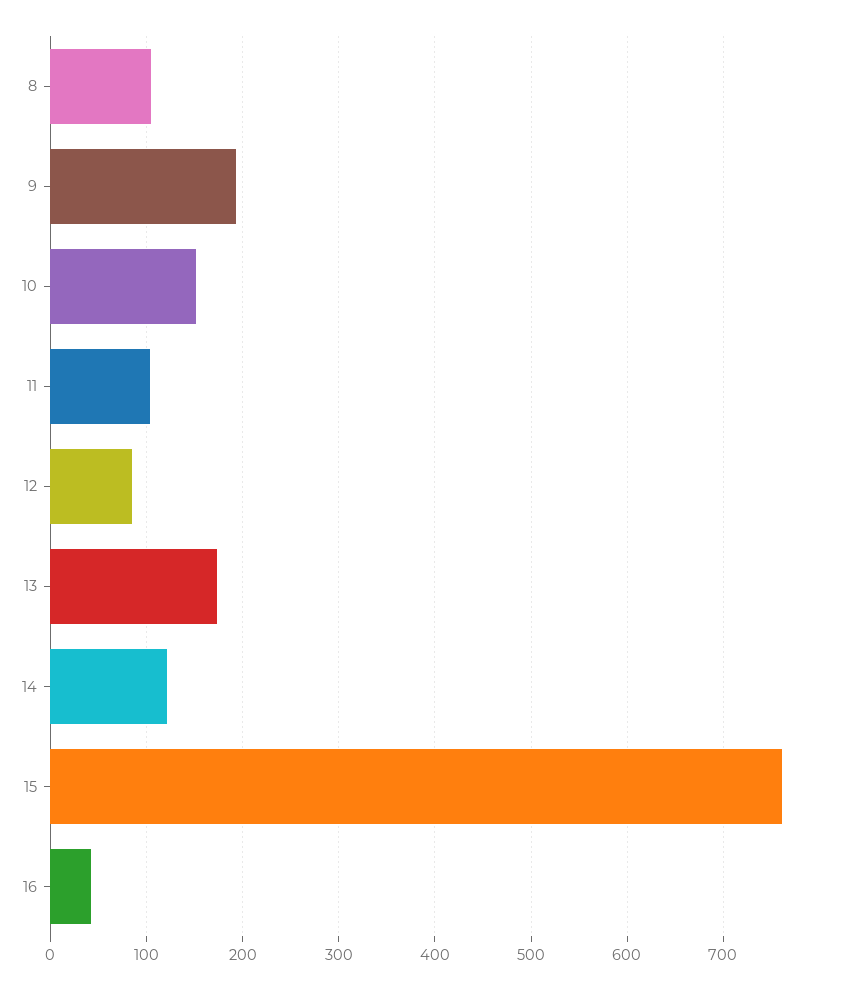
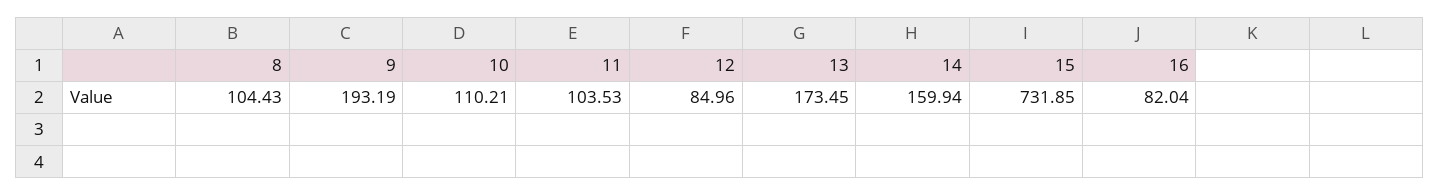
10: 150 -> 110.21
14: 120 -> 159.94
15: 760 -> 731.85
16: 40 -> 82.04

